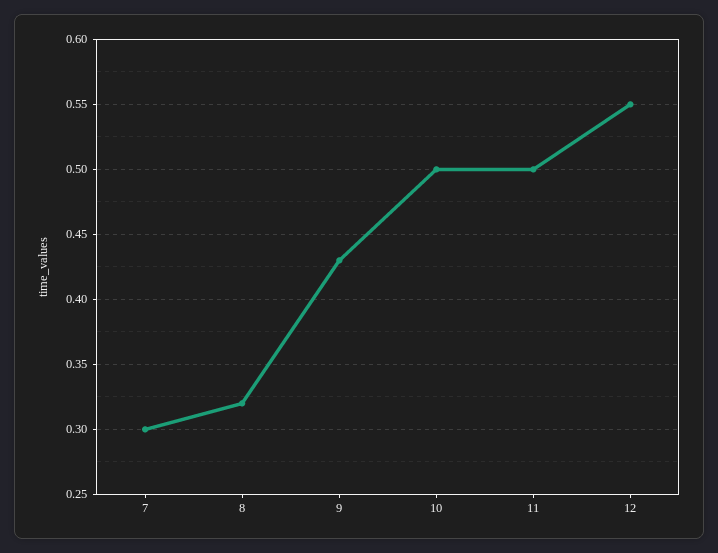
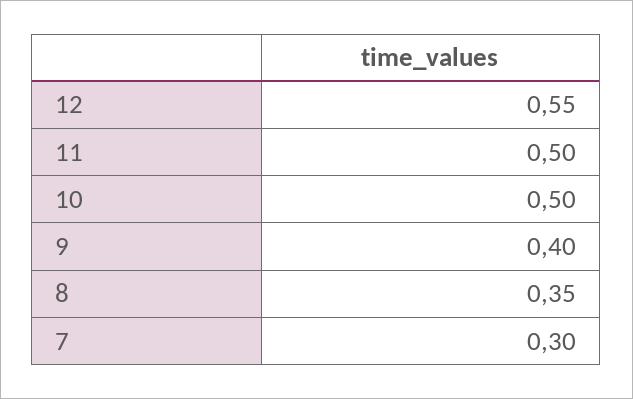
8: 0.32 -> 0.35
9: 0.43 -> 0.4

